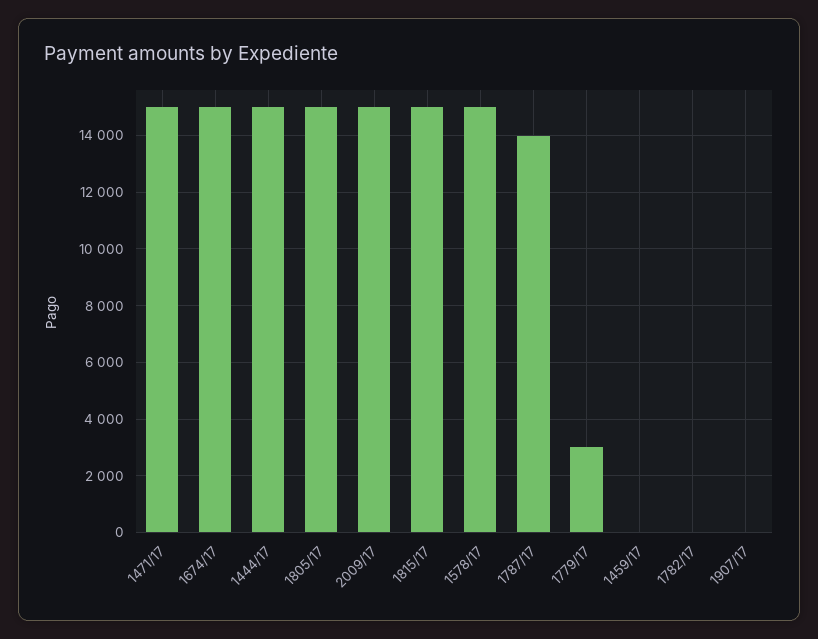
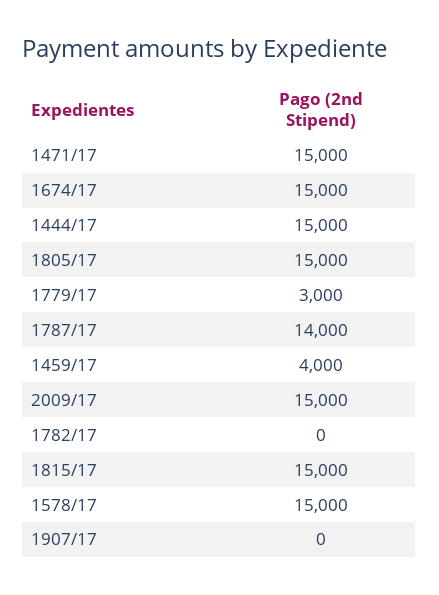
1459/17: 0 -> 4000

